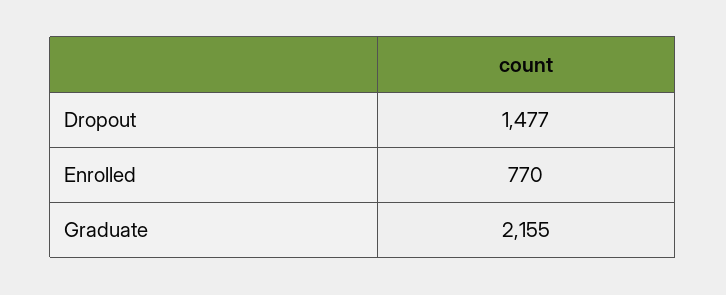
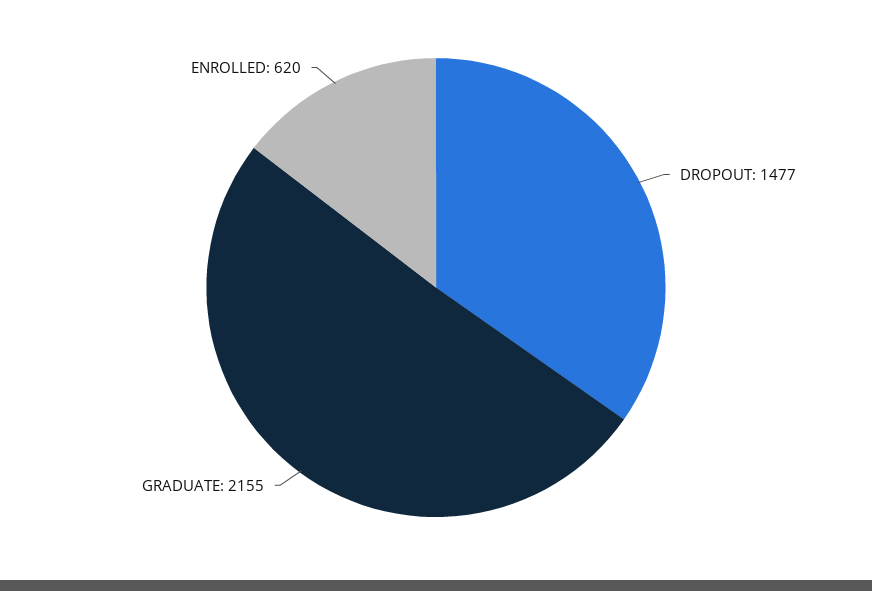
Enrolled: 770 -> 620

